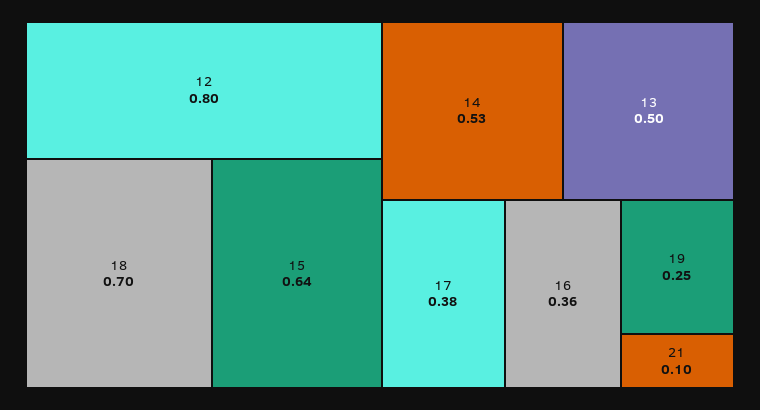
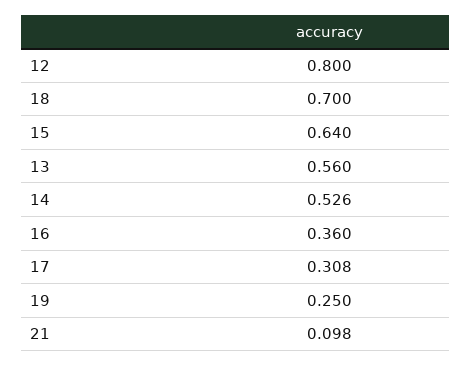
13: 0.5 -> 0.56
17: 0.38 -> 0.308

